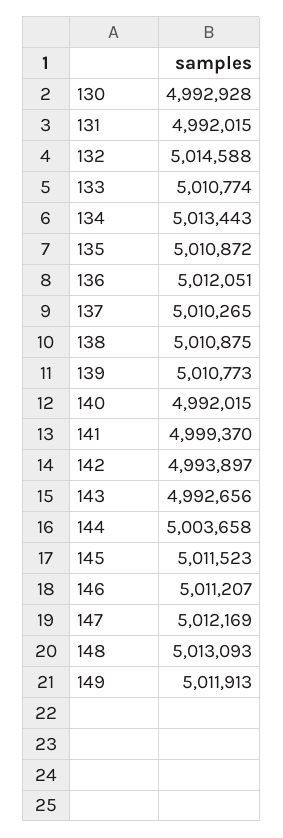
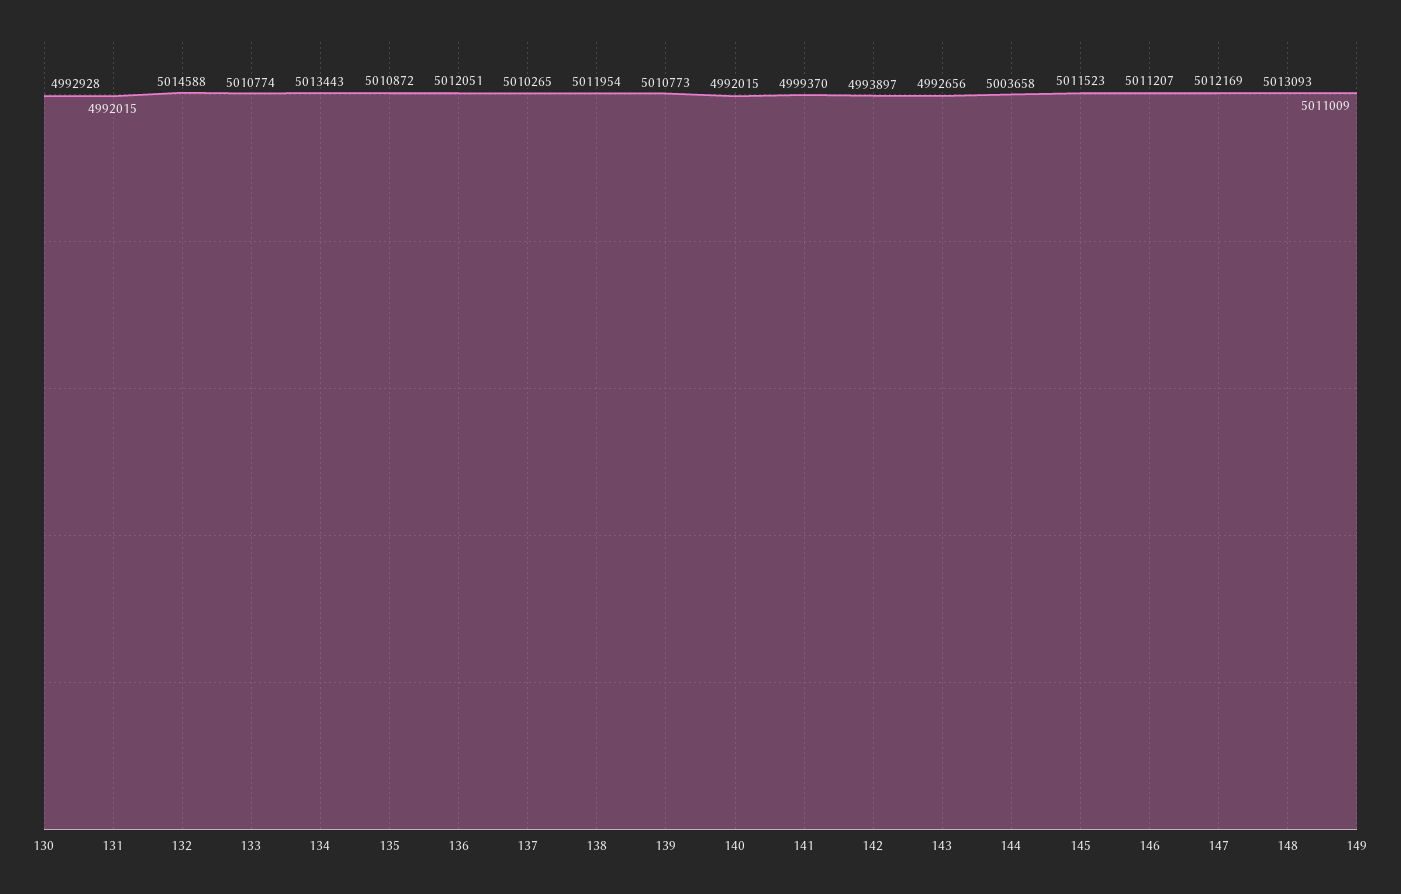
138: 5010875 -> 5011954
149: 5011913 -> 5011009

